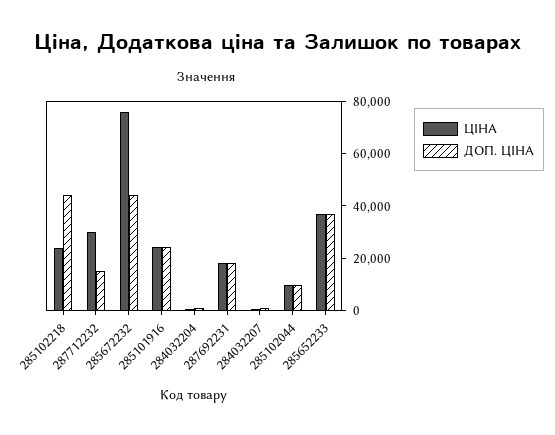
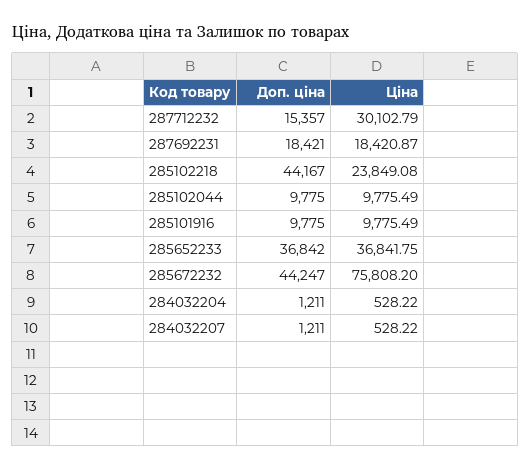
ЦІНА, 285101916: 25000 -> 9775.49
ДОП. ЦІНА, 285101916: 25000 -> 9775

